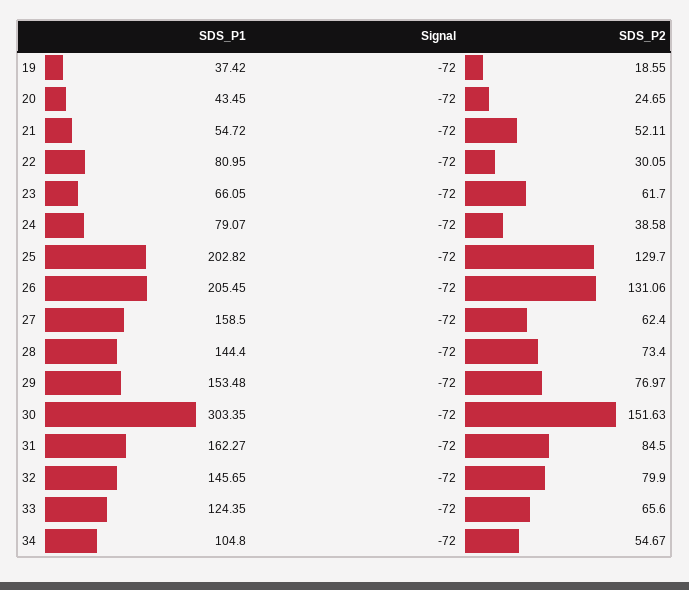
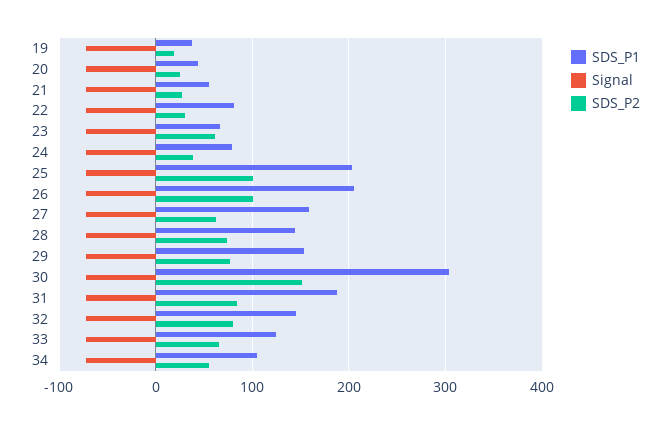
SDS_P2, 21: 52.11 -> 30
SDS_P2, 25: 129.7 -> 100
SDS_P2, 26: 131.06 -> 100
SDS_P1, 31: 162.27 -> 190

